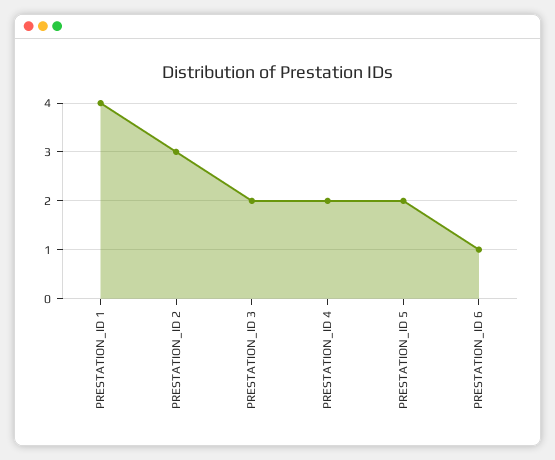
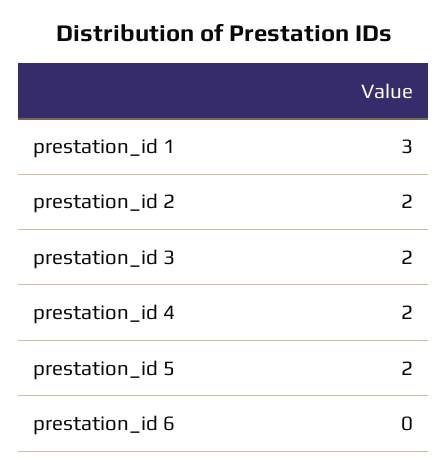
PRESTATION_ID 1: 4 -> 3
PRESTATION_ID 2: 3 -> 2
PRESTATION_ID 6: 1 -> 0

